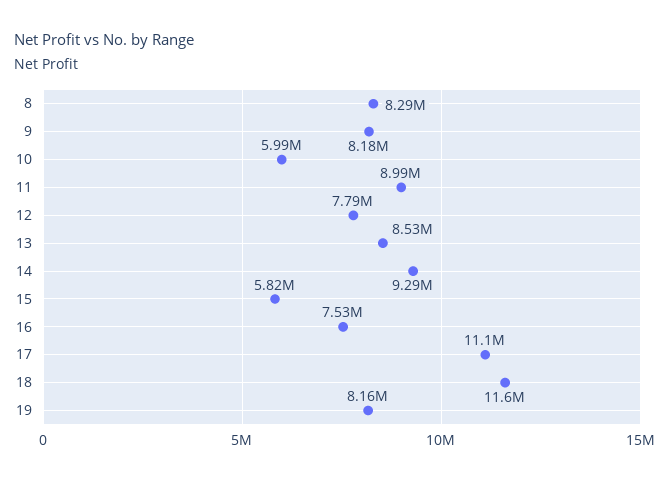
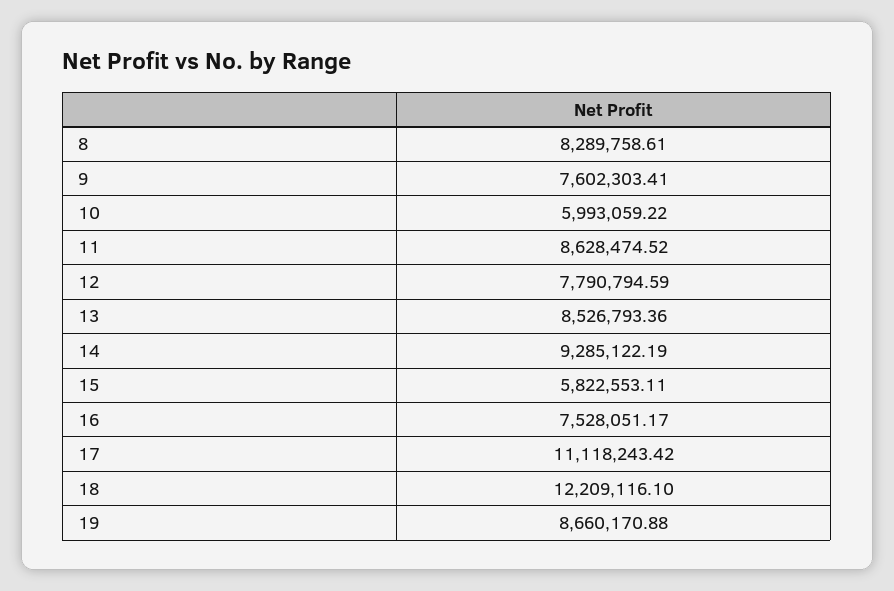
9: 8180000 -> 7602303.41
11: 8990000 -> 8628474.52
18: 11600000 -> 12209116.1
19: 8160000 -> 8660170.88

